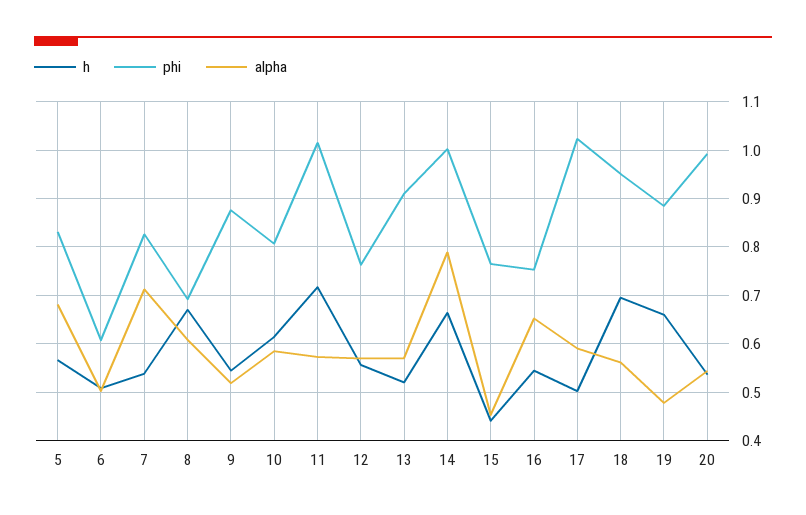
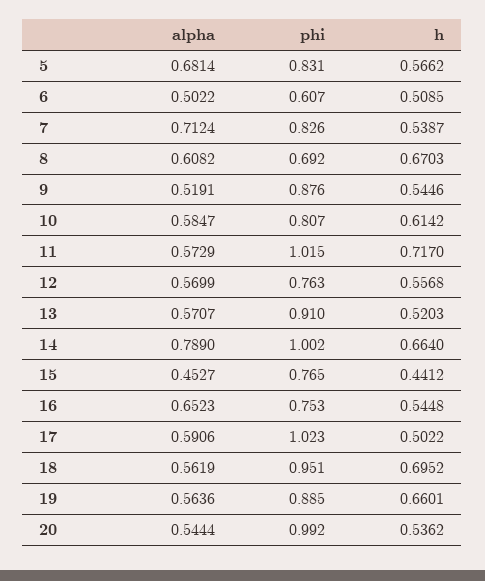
alpha, 19: 0.48 -> 0.5636

